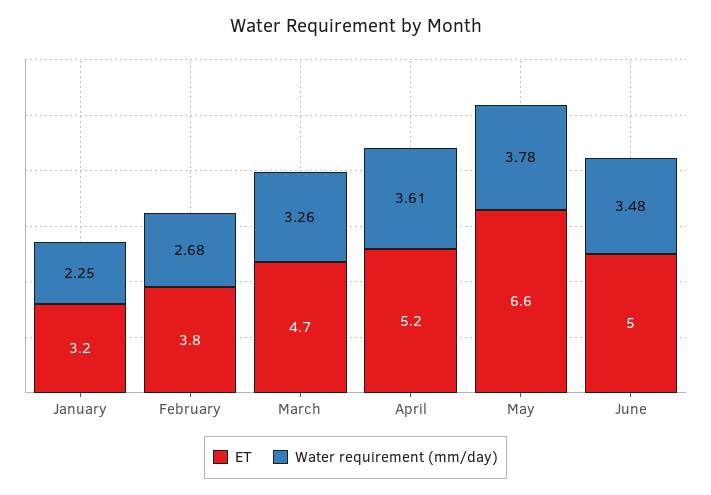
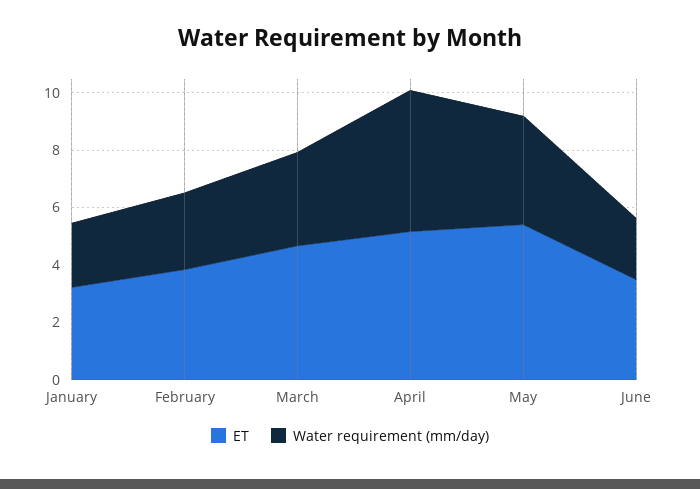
Water requirement (mm/day), April: 3.61 -> 5
ET, May: 6.6 -> 5.5
ET, June: 5 -> 3.5
Water requirement (mm/day), June: 3.48 -> 2

